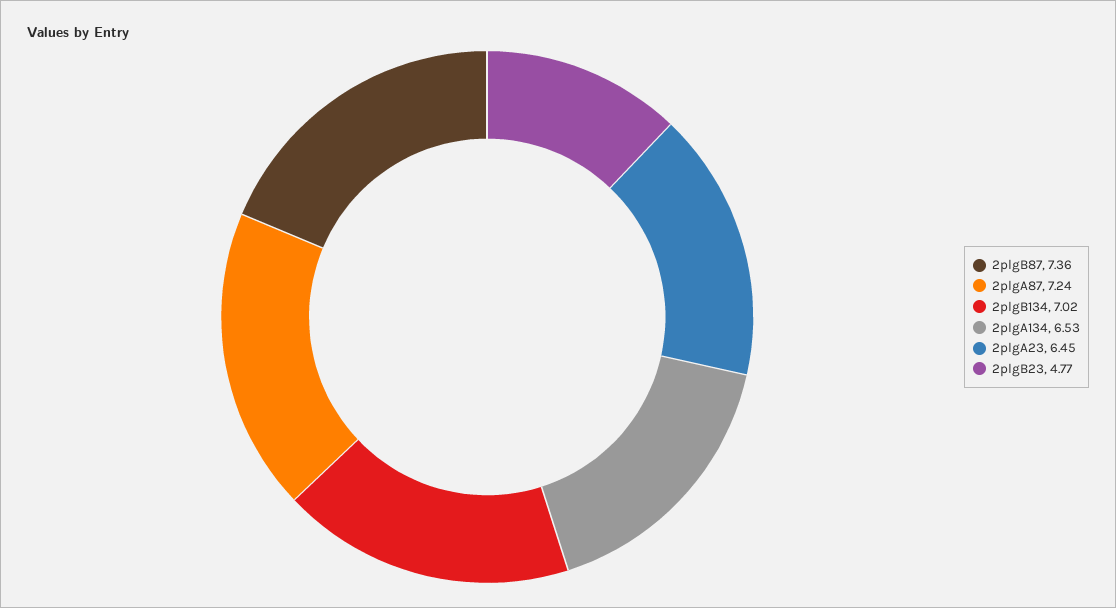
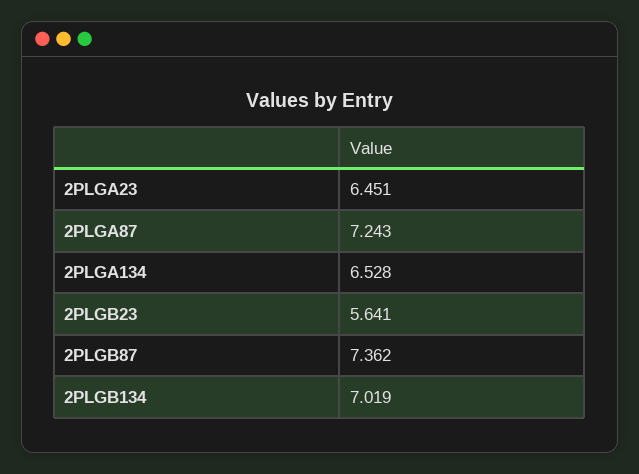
2plgB23: 4.77 -> 5.641

